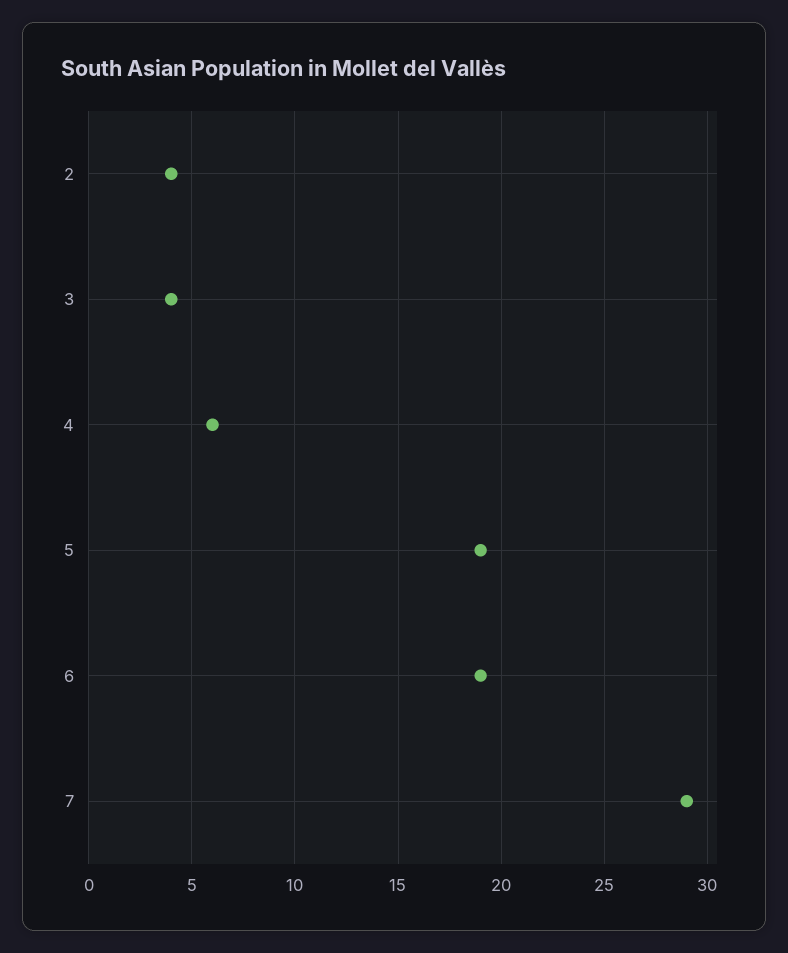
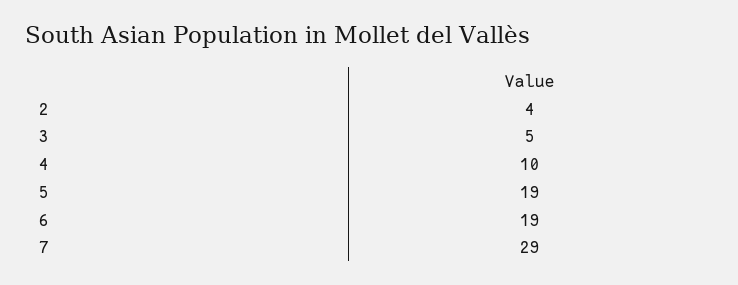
3: 4 -> 5
4: 6 -> 10

